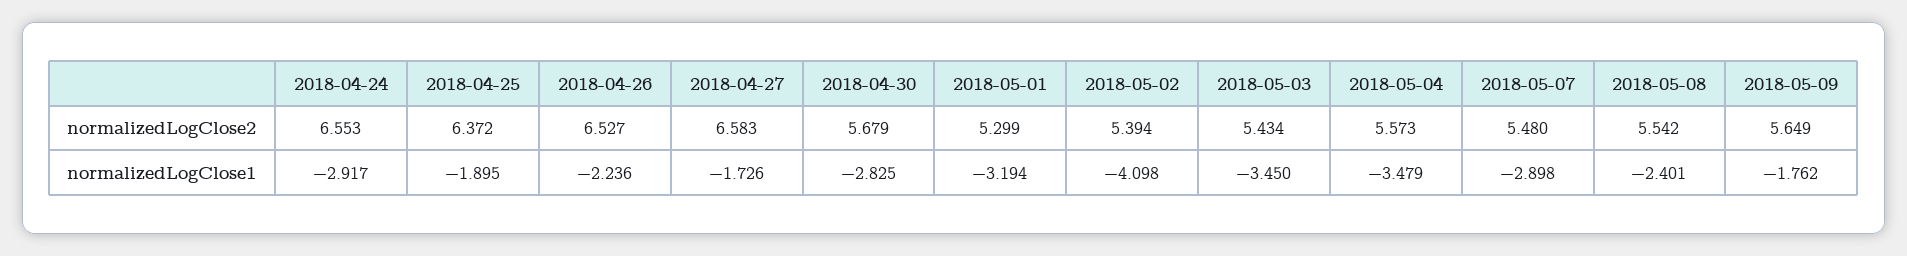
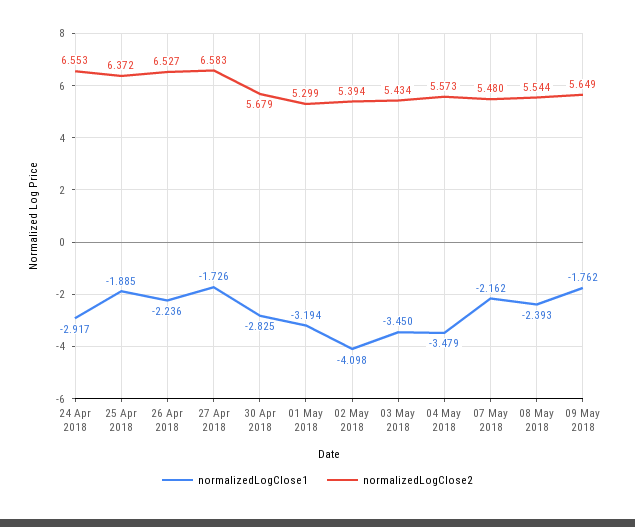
normalizedLogClose2, 2018-05-08: 5.542 -> 5.544
normalizedLogClose1, 2018-04-25: -1.895 -> -1.885
normalizedLogClose1, 2018-05-07: -2.898 -> -2.162
normalizedLogClose1, 2018-05-08: -2.401 -> -2.393

